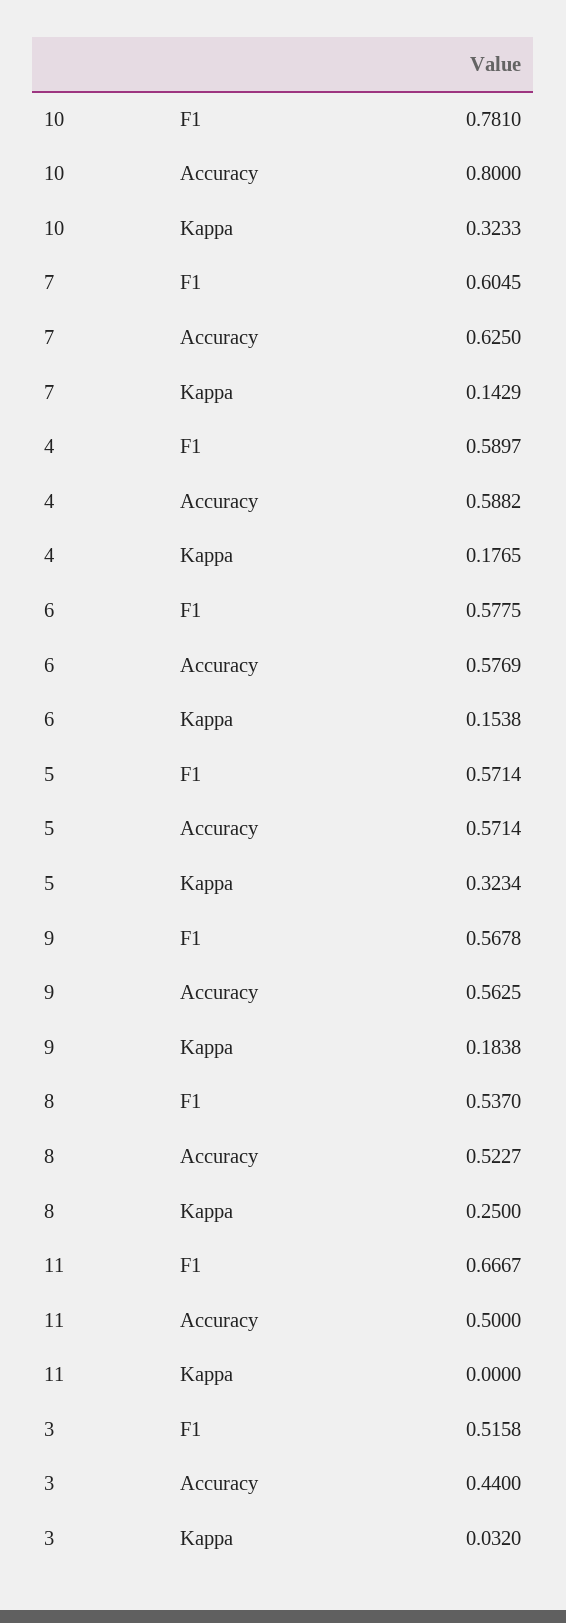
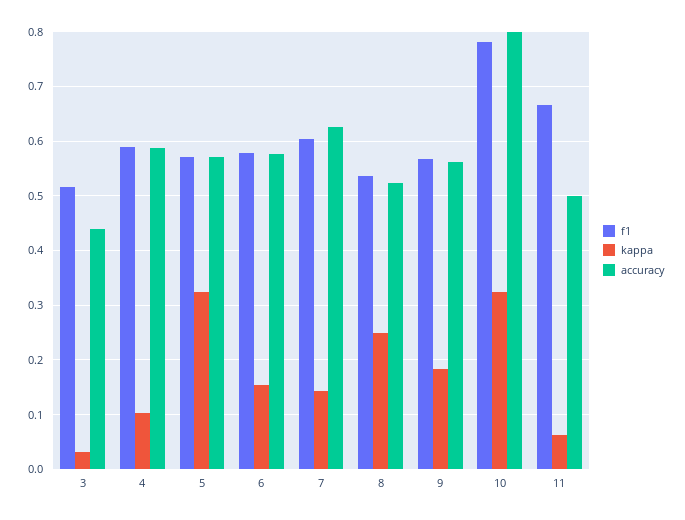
Kappa, 4: 0.1765 -> 0.1
Kappa, 11: 0 -> 0.06

